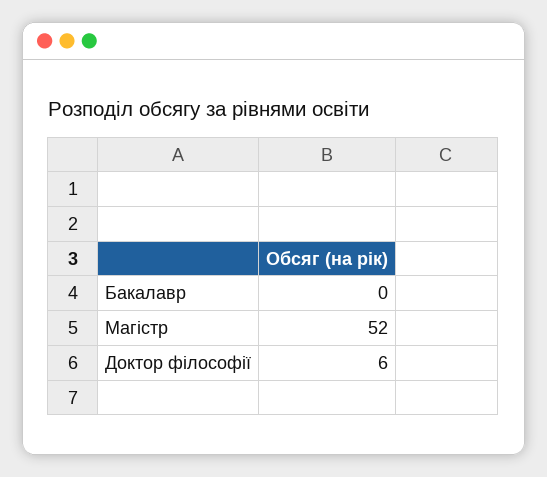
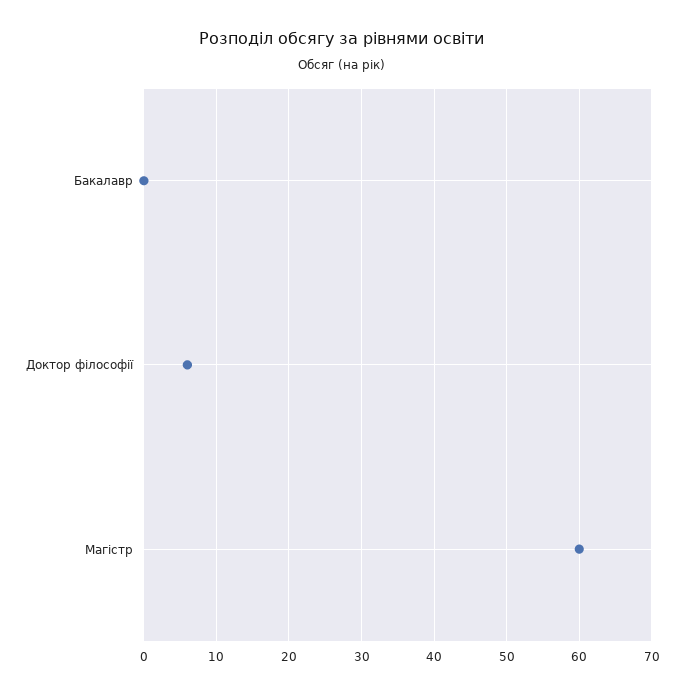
Магістр: 52 -> 60

